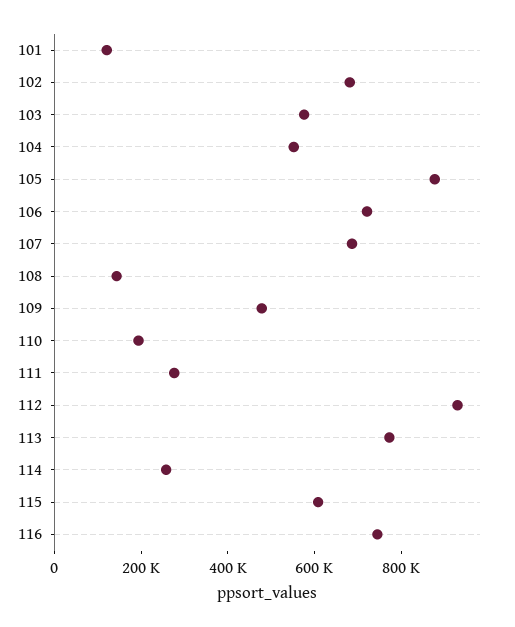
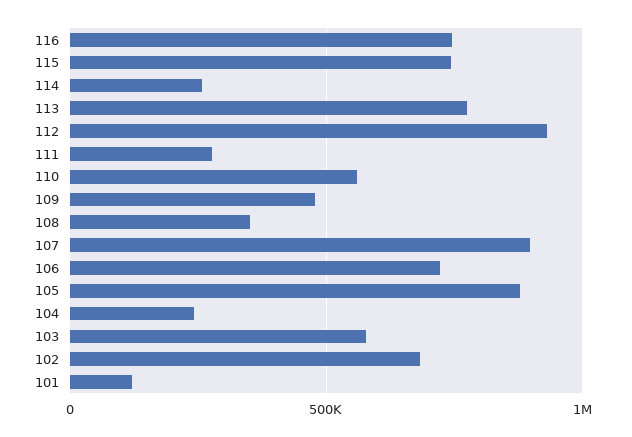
104: 550000 -> 250000
107: 700000 -> 900000
108: 150000 -> 350000
110: 200000 -> 550000
115: 600000 -> 750000

